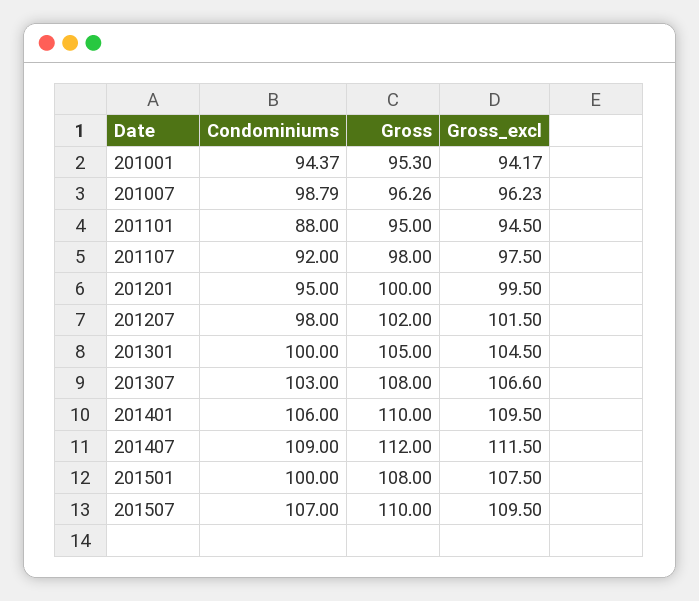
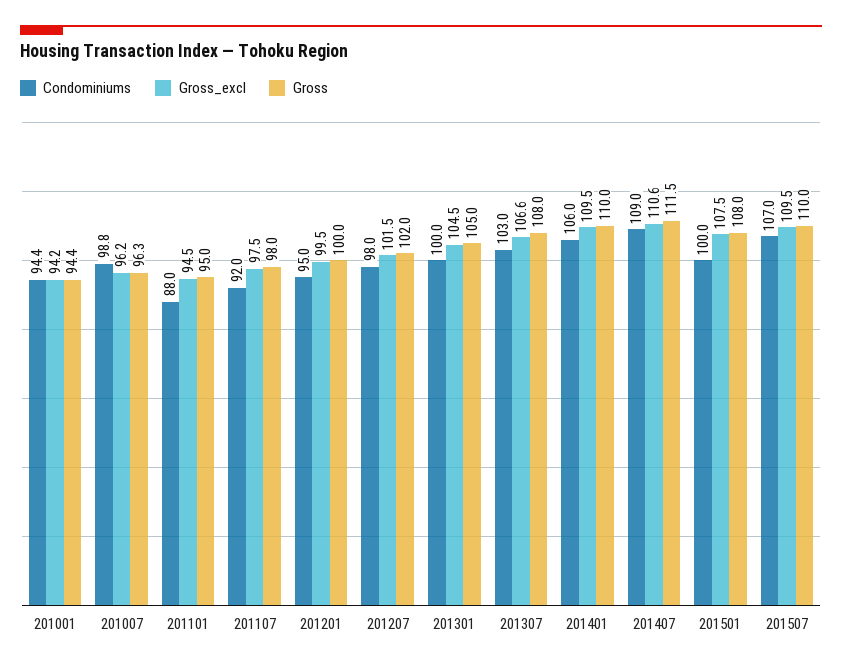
Gross, 201001: 95.3 -> 94.4
Gross, 201407: 112 -> 111.5
Gross_excl, 201407: 111.5 -> 110.6

